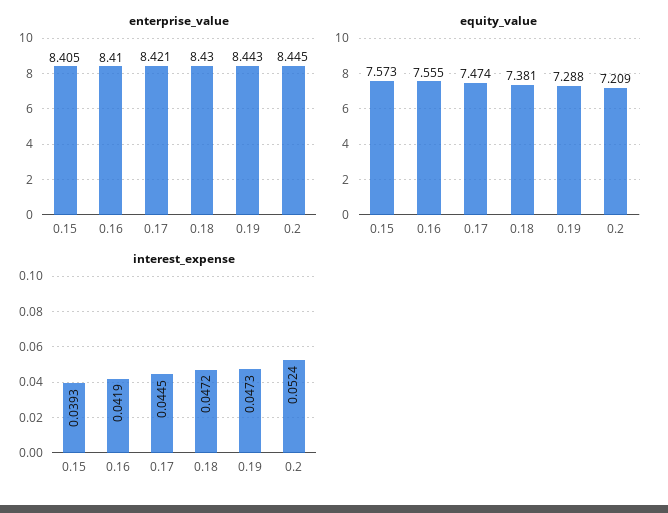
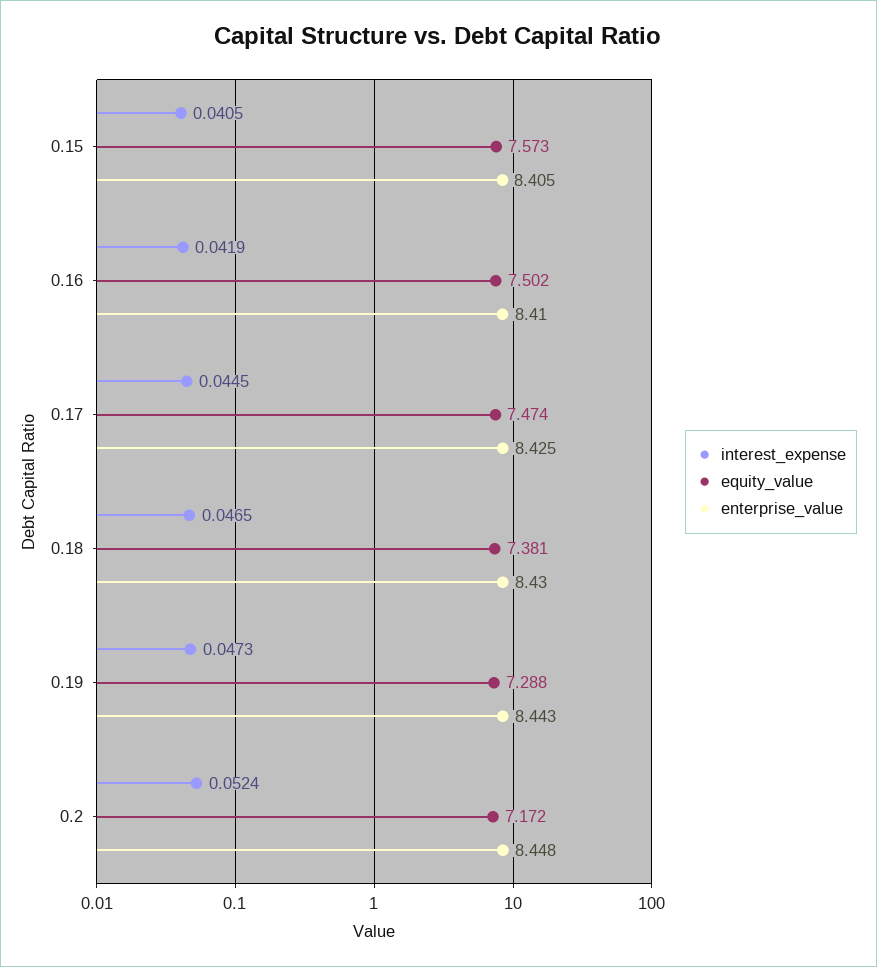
enterprise_value, 0.17: 8.421 -> 8.425
enterprise_value, 0.2: 8.445 -> 8.448
equity_value, 0.16: 7.555 -> 7.502
equity_value, 0.2: 7.209 -> 7.172
interest_expense, 0.15: 0.0393 -> 0.0405
interest_expense, 0.18: 0.0472 -> 0.0465

